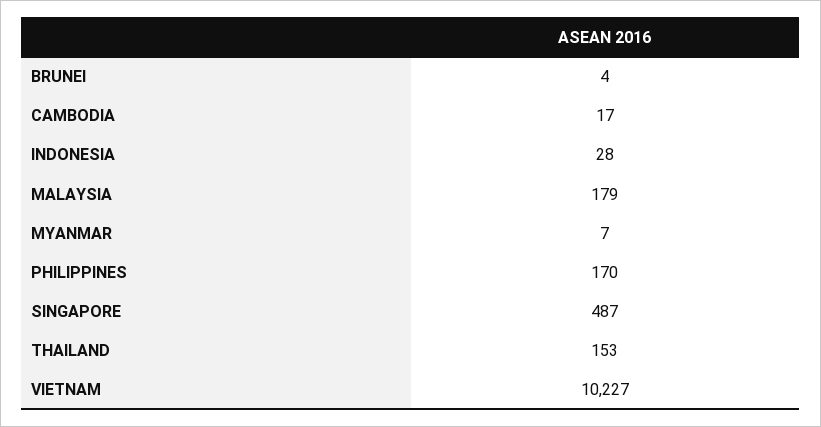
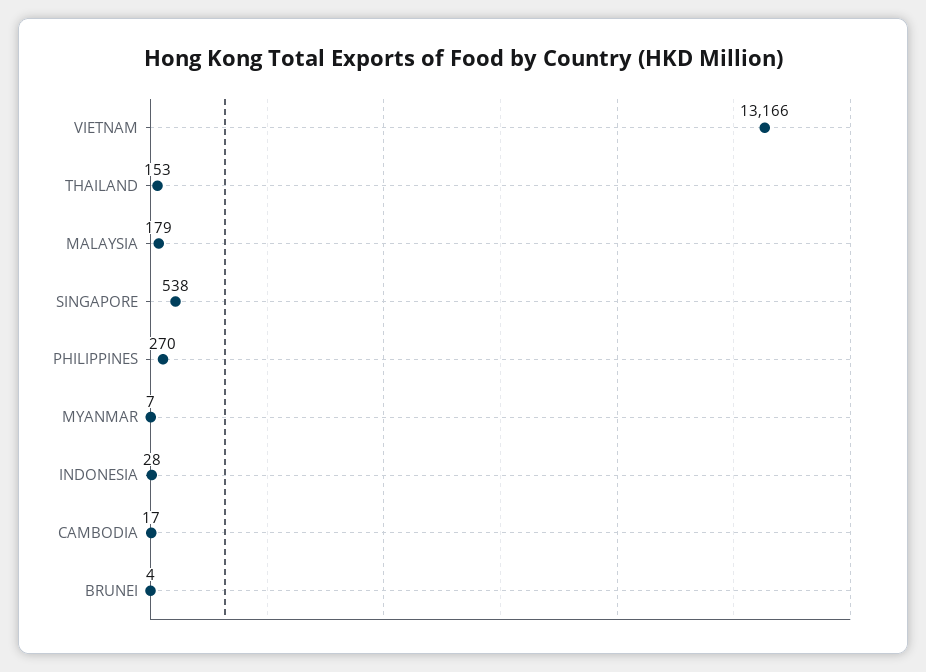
PHILIPPINES: 170 -> 270
SINGAPORE: 487 -> 538
VIETNAM: 10227 -> 13166

